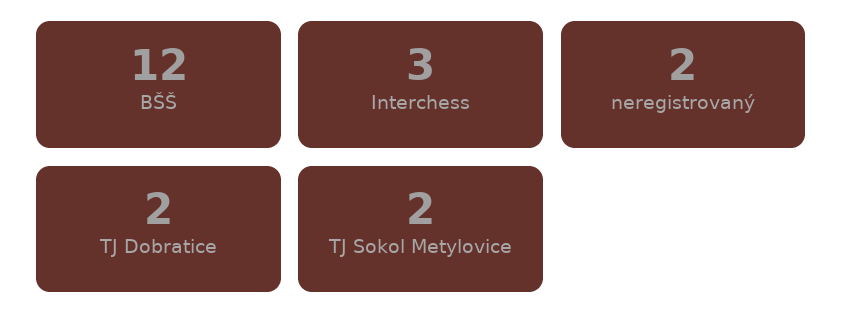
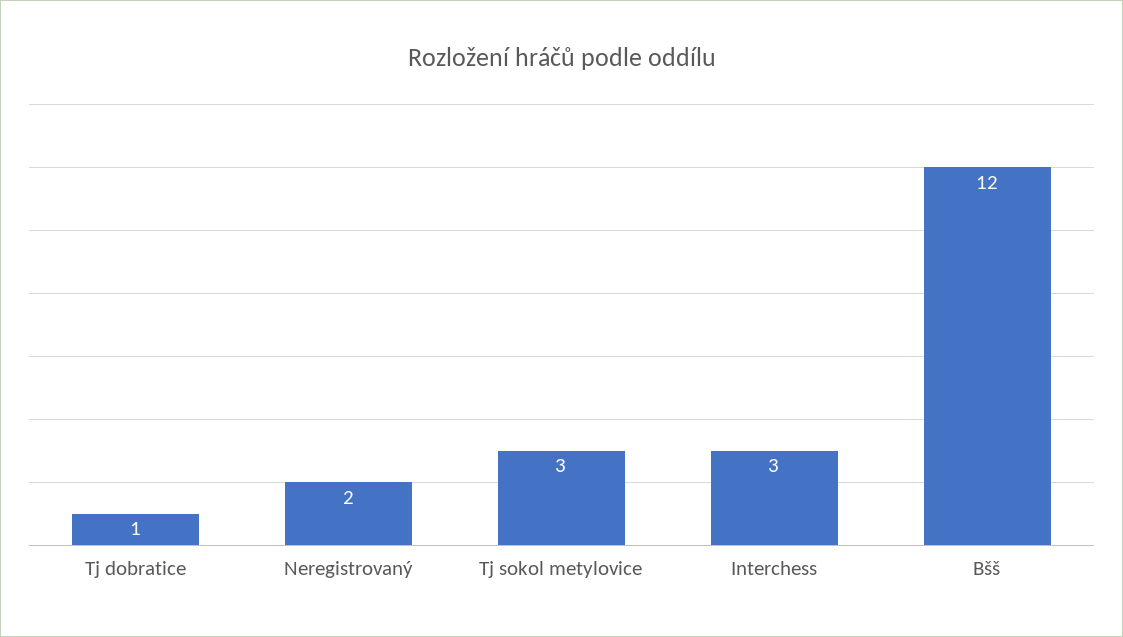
TJ Dobratice: 2 -> 1
TJ Sokol Metylovice: 2 -> 3

